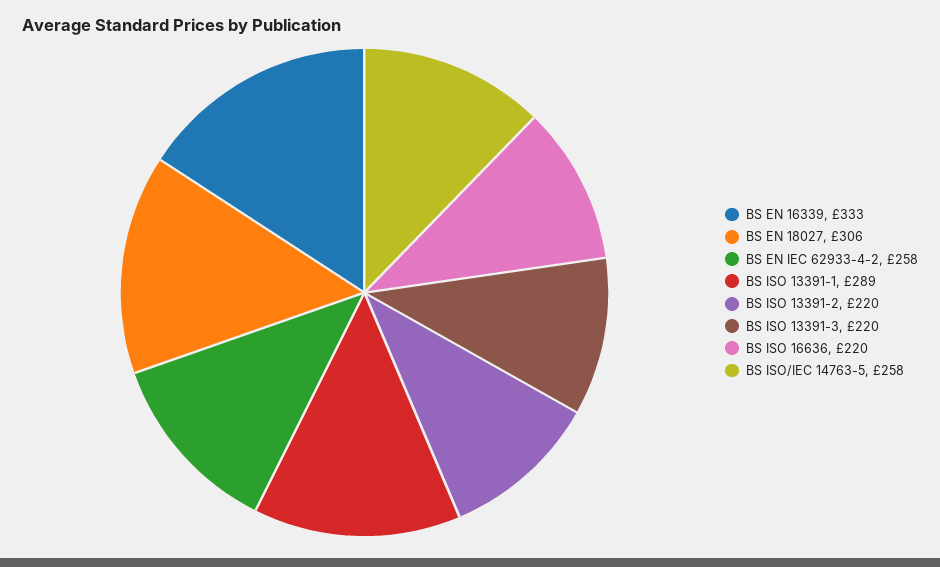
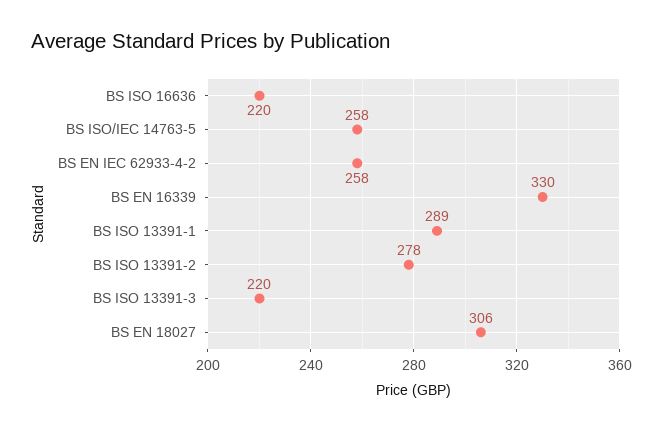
BS EN 16339: 333 -> 330
BS ISO 13391-2: 220 -> 278

